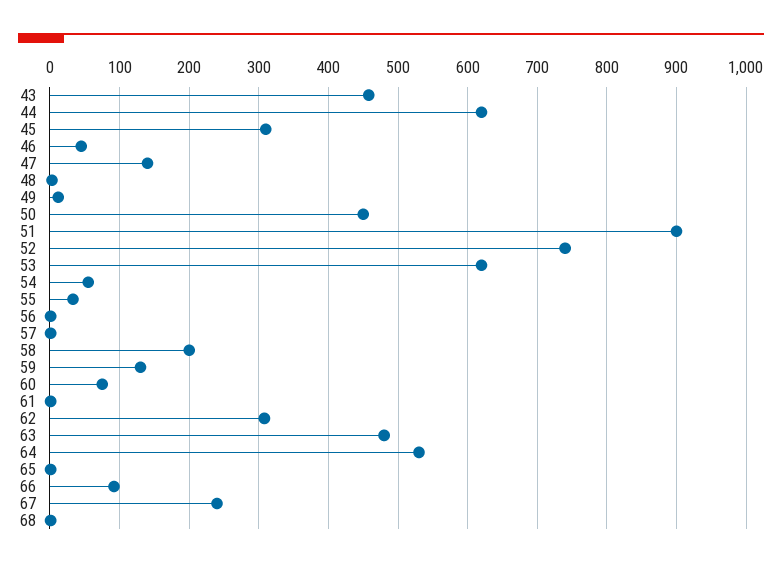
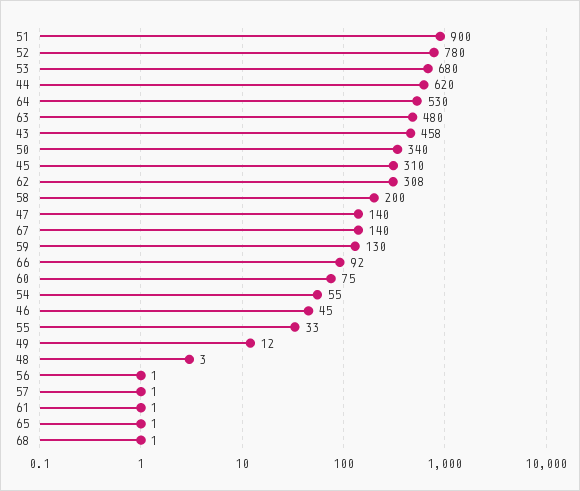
50: 450 -> 340
52: 740 -> 780
53: 620 -> 680
67: 240 -> 140

